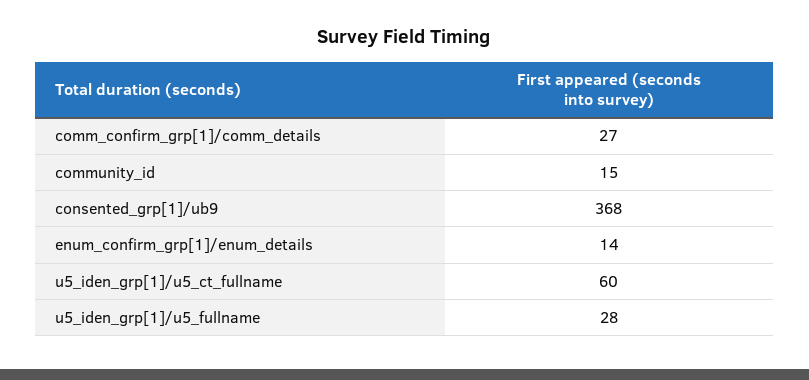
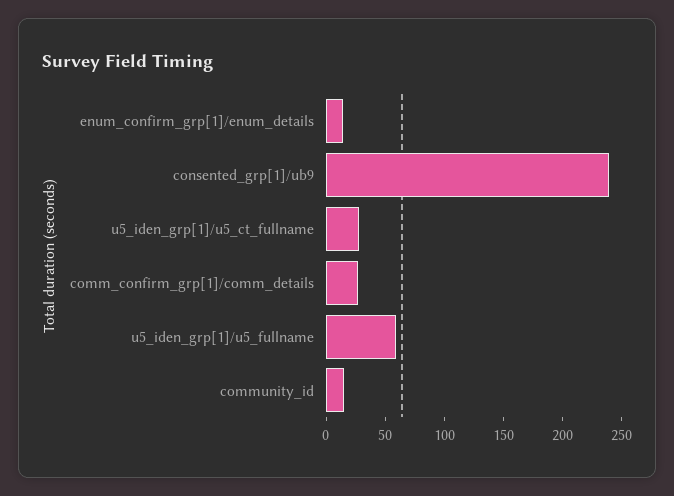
consented_grp[1]/ub9: 368 -> 240
u5_iden_grp[1]/u5_ct_fullname: 60 -> 30
u5_iden_grp[1]/u5_fullname: 28 -> 60

